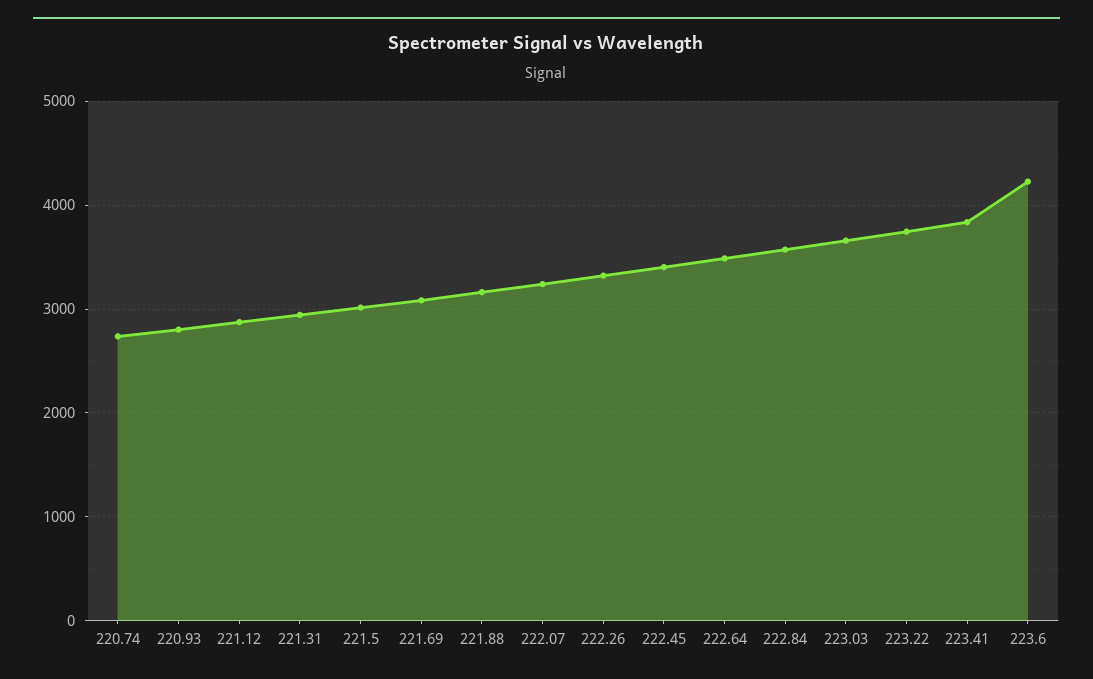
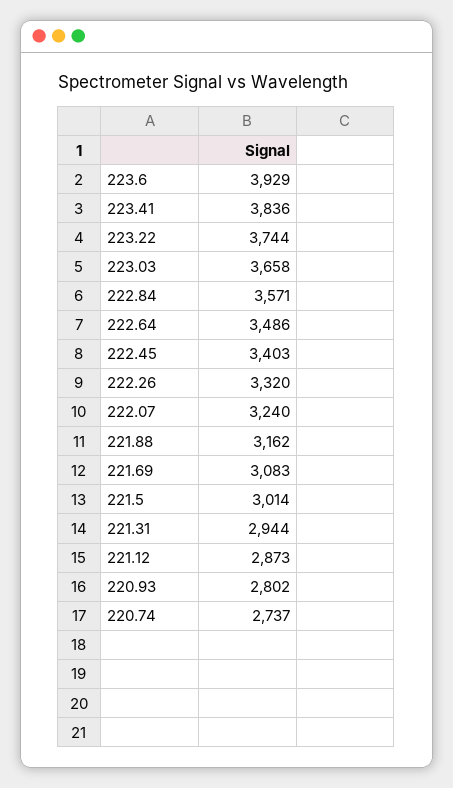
223.6: 4200 -> 3929

